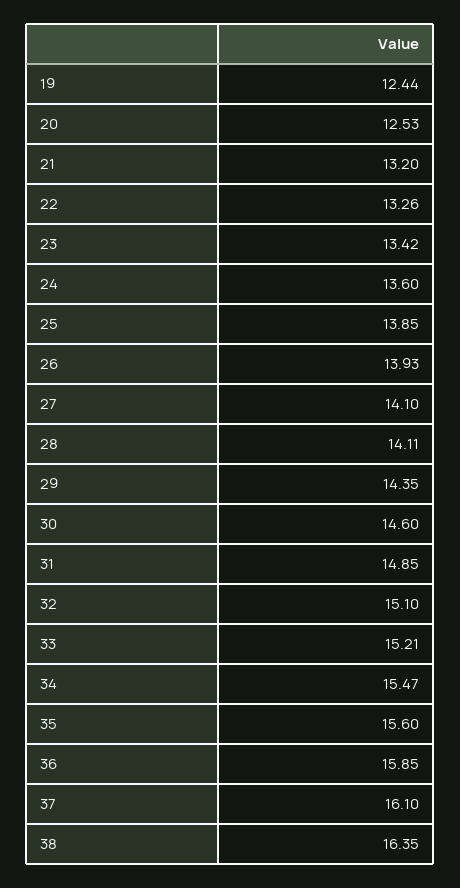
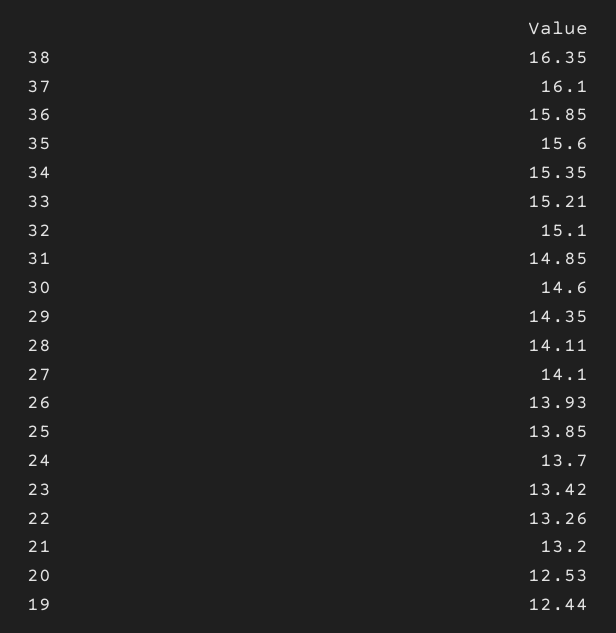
24: 13.6 -> 13.7
34: 15.47 -> 15.35

